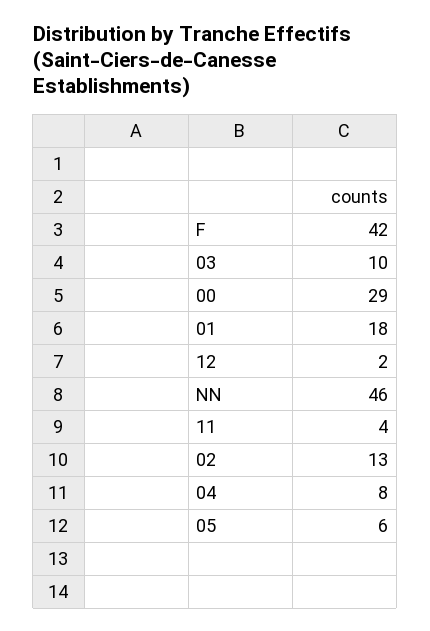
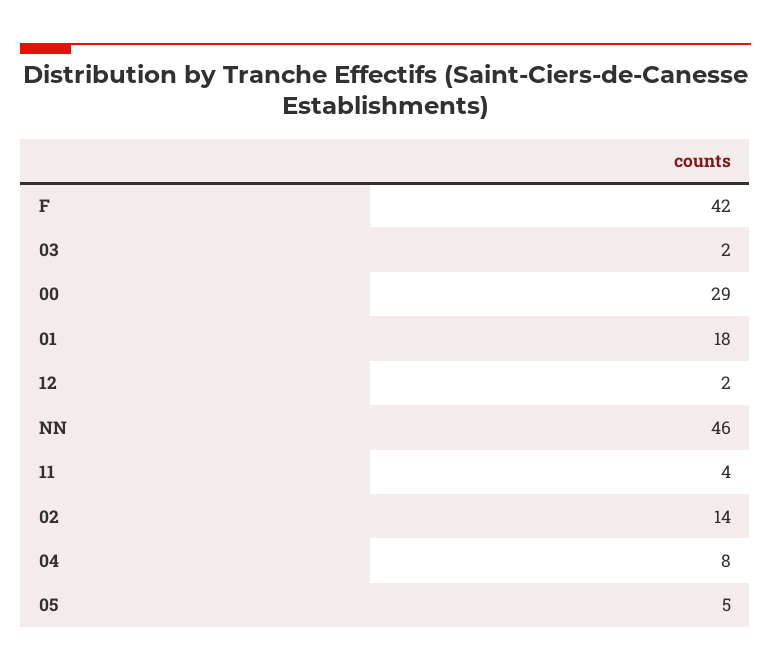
03: 10 -> 2
02: 13 -> 14
05: 6 -> 5

